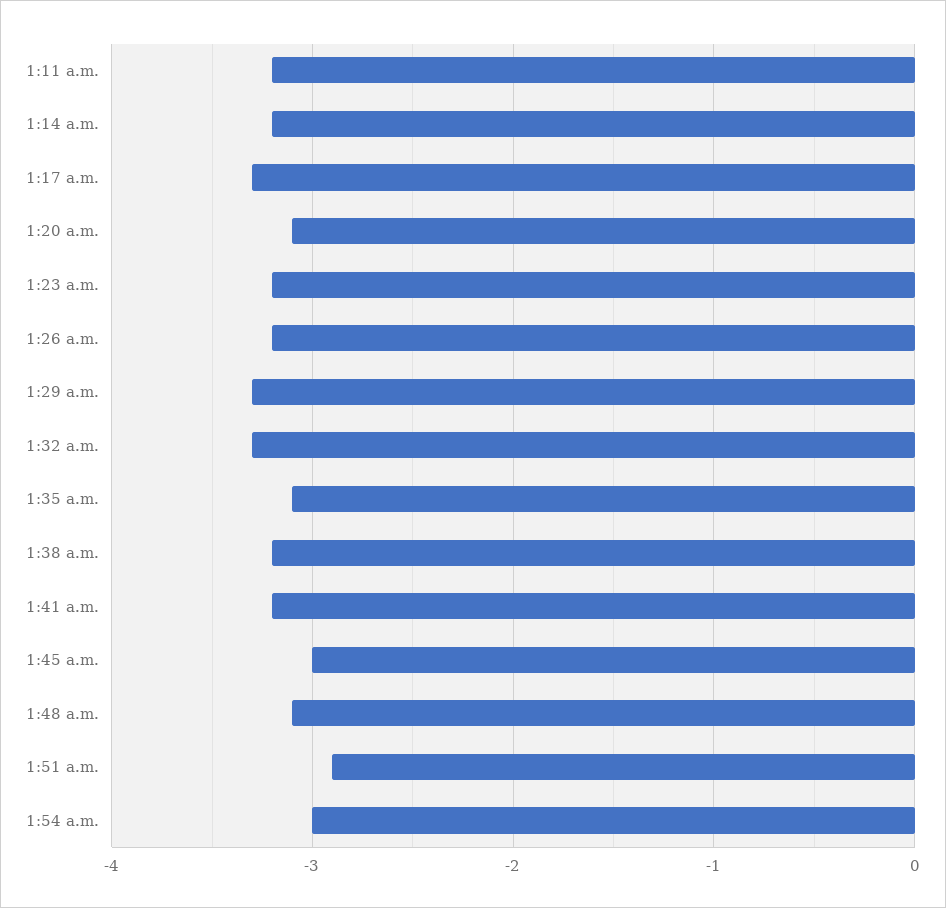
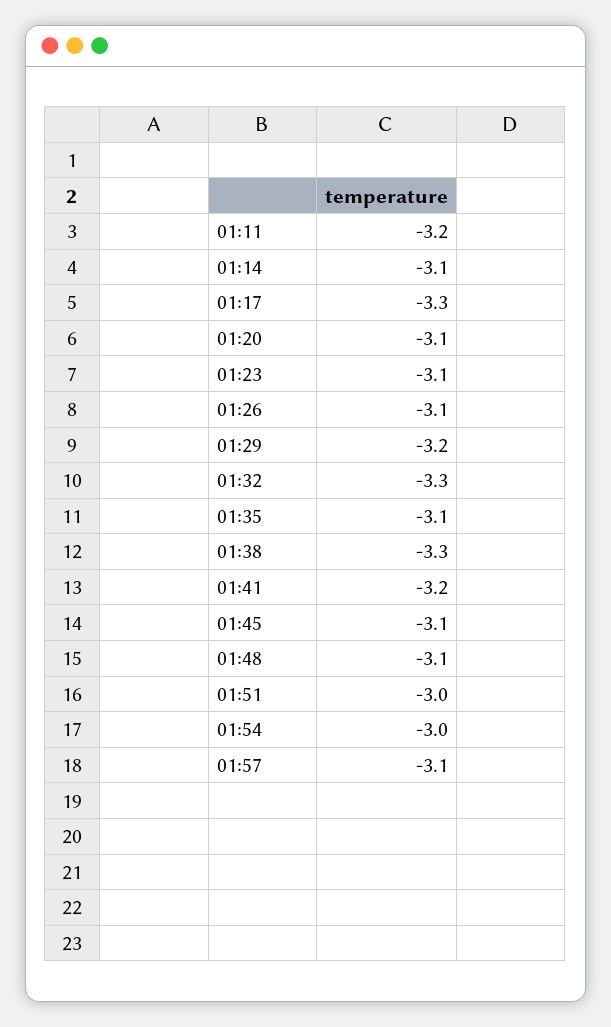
1:14 a.m.: -3.2 -> -3.1
1:23 a.m.: -3.2 -> -3.1
1:26 a.m.: -3.2 -> -3.1
1:29 a.m.: -3.3 -> -3.2
1:38 a.m.: -3.2 -> -3.3
1:45 a.m.: -3 -> -3.1
1:51 a.m.: -2.9 -> -3
01:57: none -> -3.1

